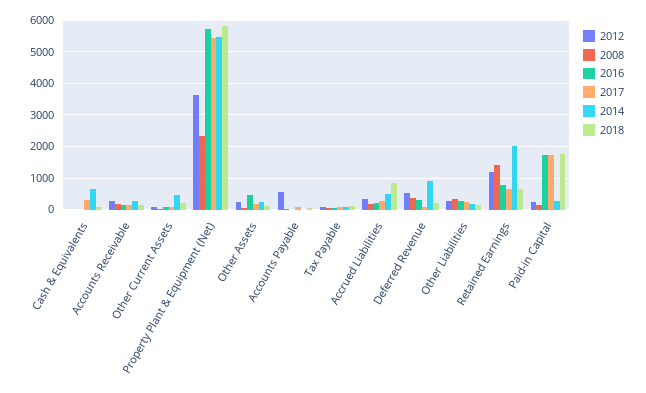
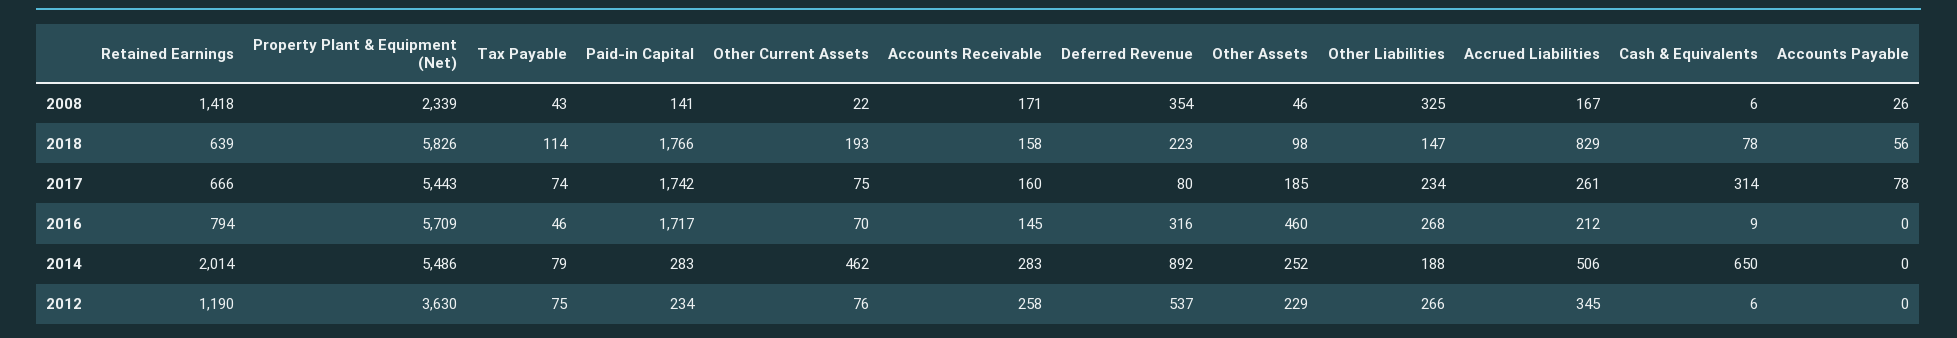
2012, Accounts Payable: 600 -> 0

